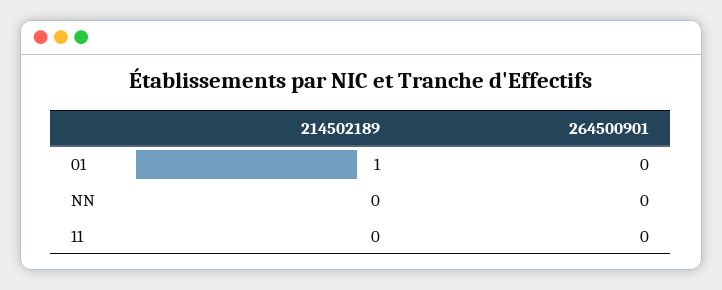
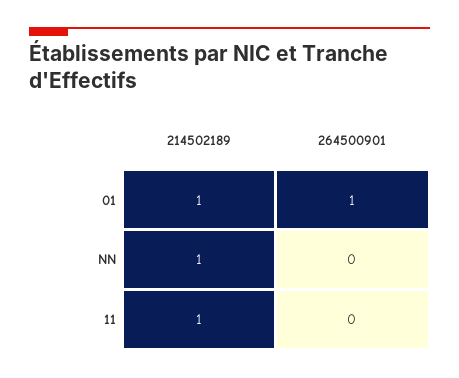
264500901, 01: 0 -> 1
214502189, NN: 0 -> 1
214502189, 11: 0 -> 1

